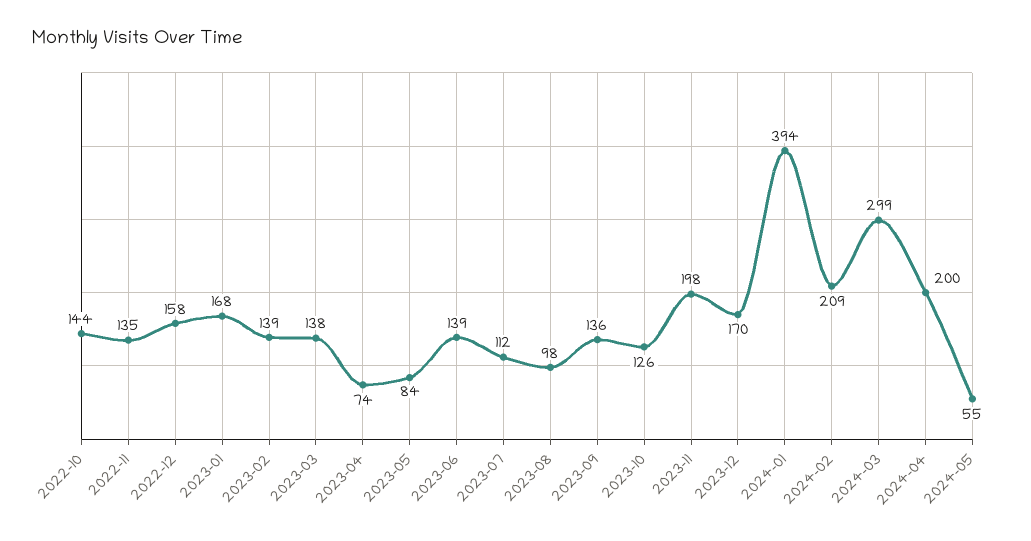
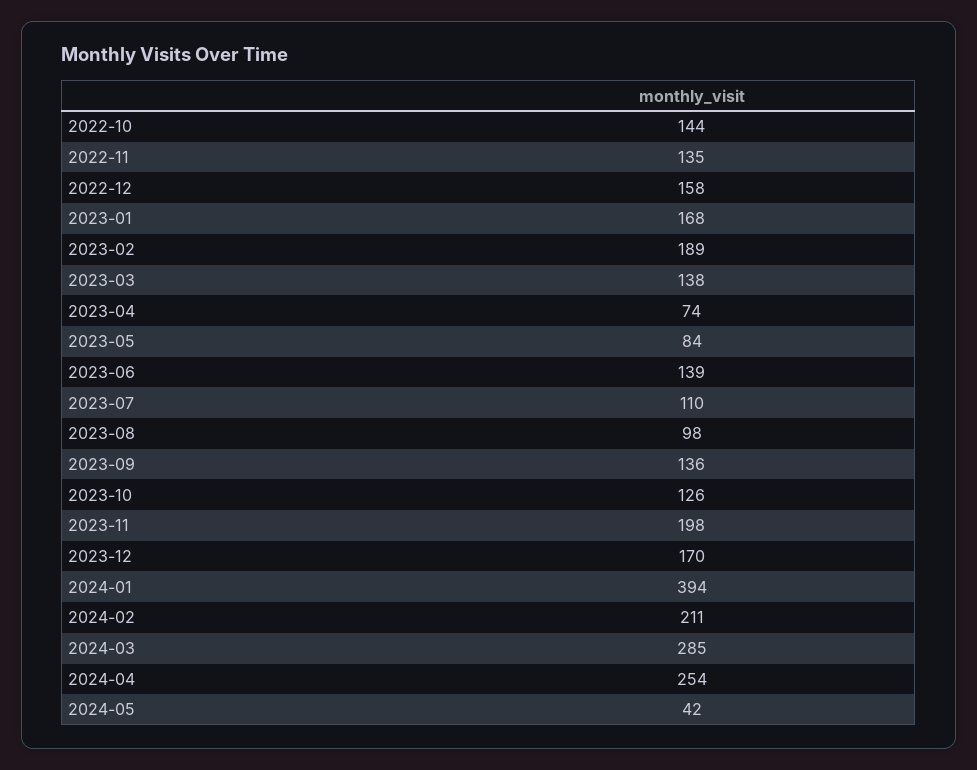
2023-02: 139 -> 189
2023-07: 112 -> 110
2024-02: 209 -> 211
2024-03: 299 -> 285
2024-04: 200 -> 254
2024-05: 55 -> 42

